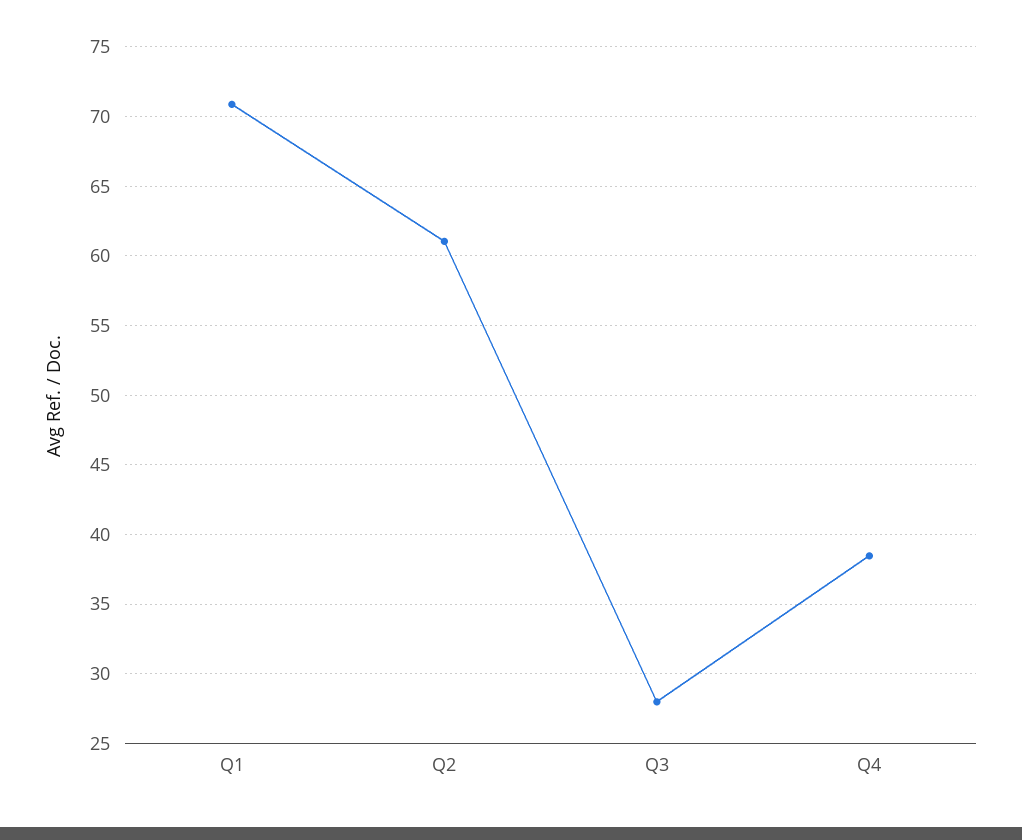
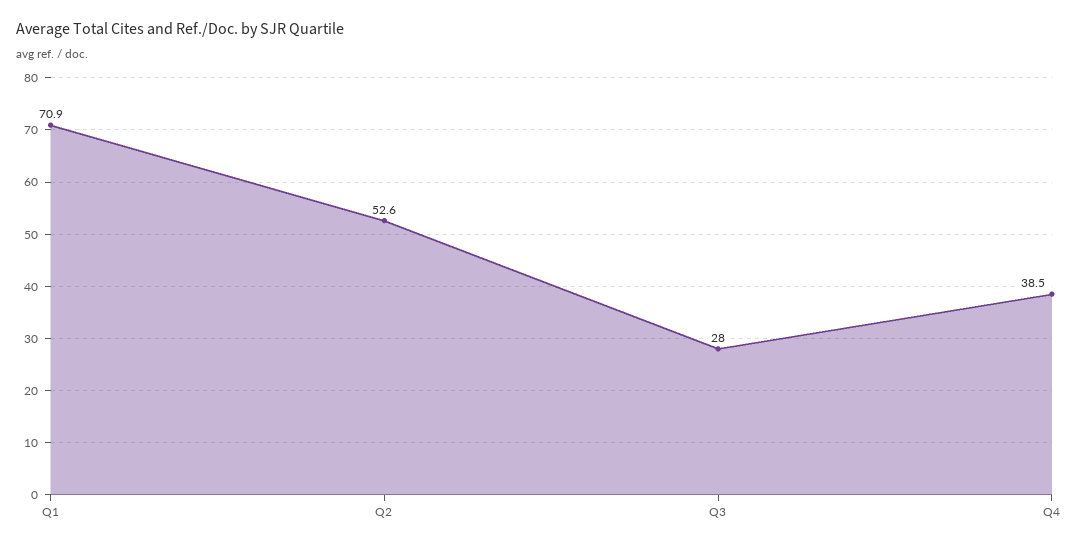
Q2: 61 -> 52.6

